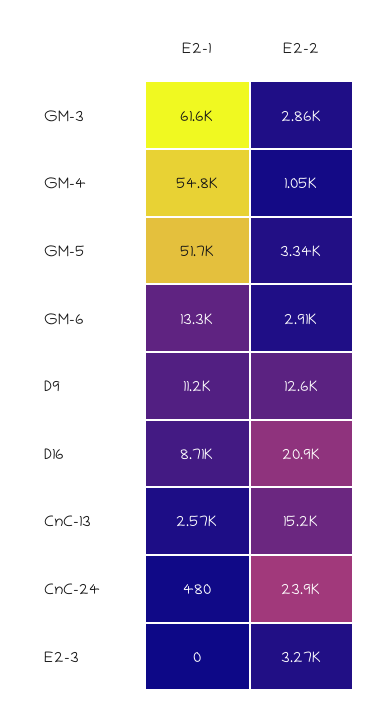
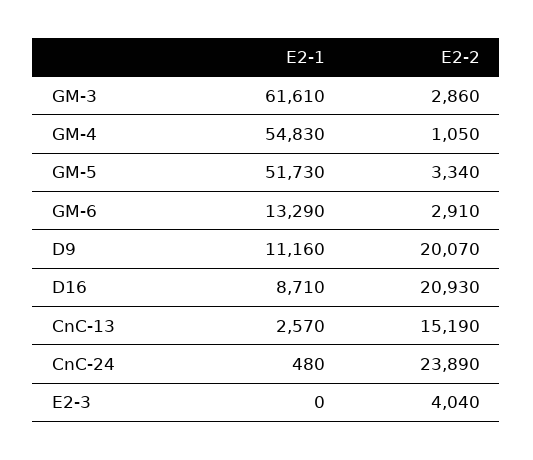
E2-2, D9: 12600 -> 20070
E2-2, E2-3: 3270 -> 4040

